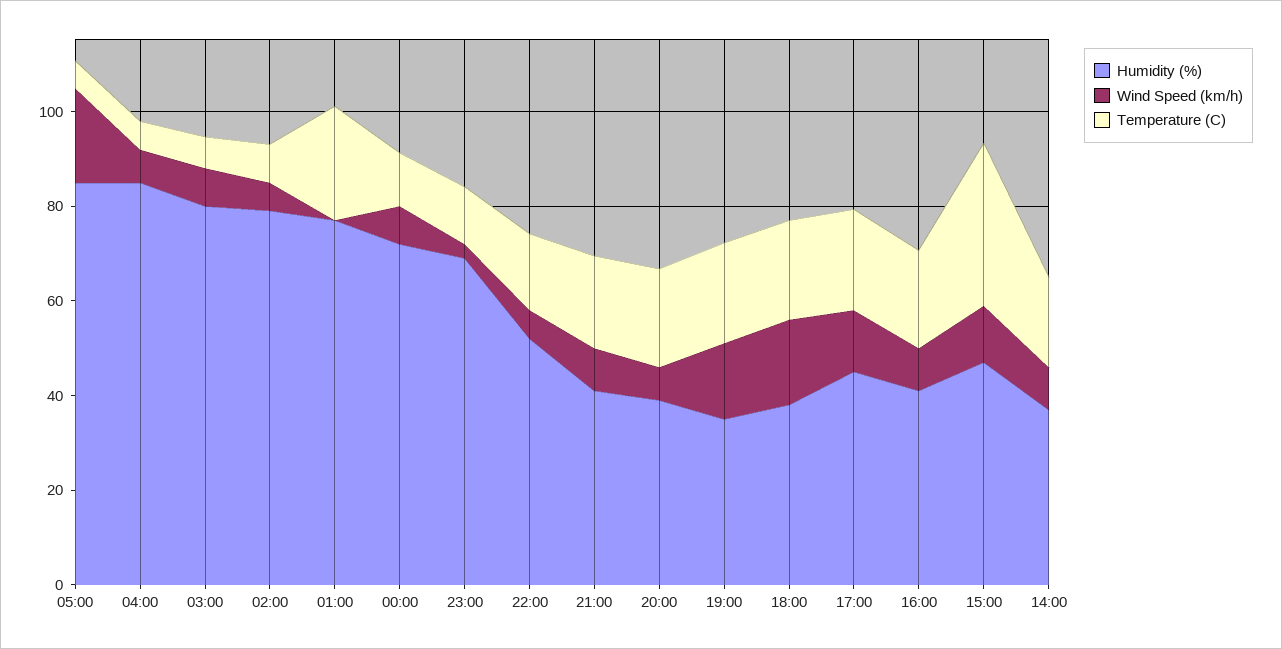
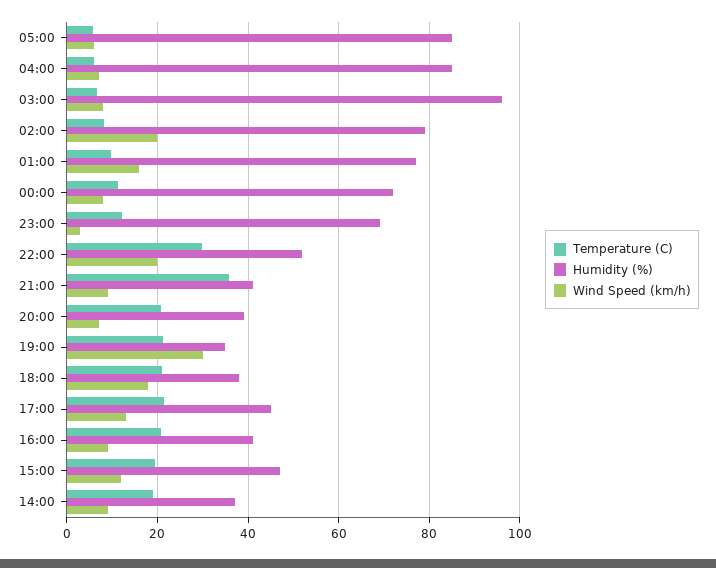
Wind Speed (km/h), 05:00: 20 -> 6
Humidity (%), 03:00: 80 -> 96
Wind Speed (km/h), 02:00: 5 -> 20
Wind Speed (km/h), 01:00: 0 -> 16
Temperature (C), 01:00: 25 -> 10
Wind Speed (km/h), 22:00: 5 -> 20
Temperature (C), 22:00: 15 -> 30
Temperature (C), 21:00: 20 -> 36
Wind Speed (km/h), 19:00: 15 -> 30
Temperature (C), 15:00: 35 -> 20

